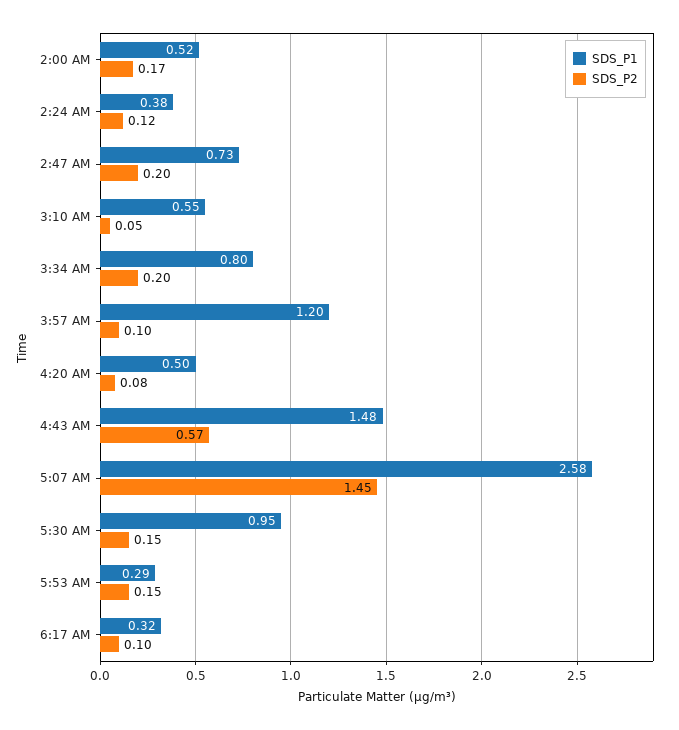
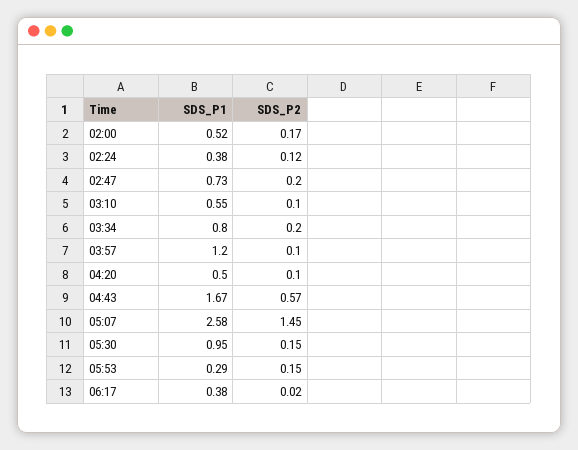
SDS_P2, 3:10 AM: 0.05 -> 0.1
SDS_P2, 4:20 AM: 0.08 -> 0.1
SDS_P1, 4:43 AM: 1.48 -> 1.67
SDS_P1, 6:17 AM: 0.32 -> 0.38
SDS_P2, 6:17 AM: 0.1 -> 0.02

